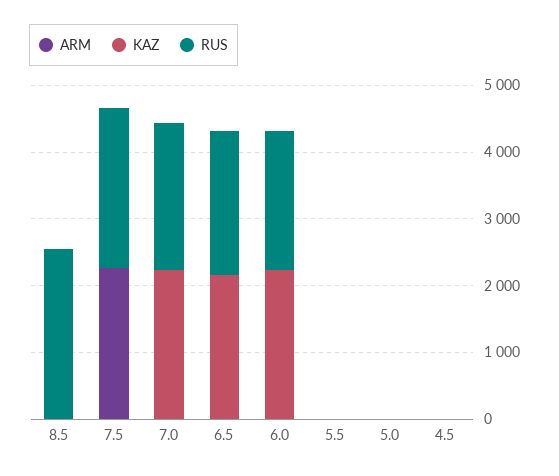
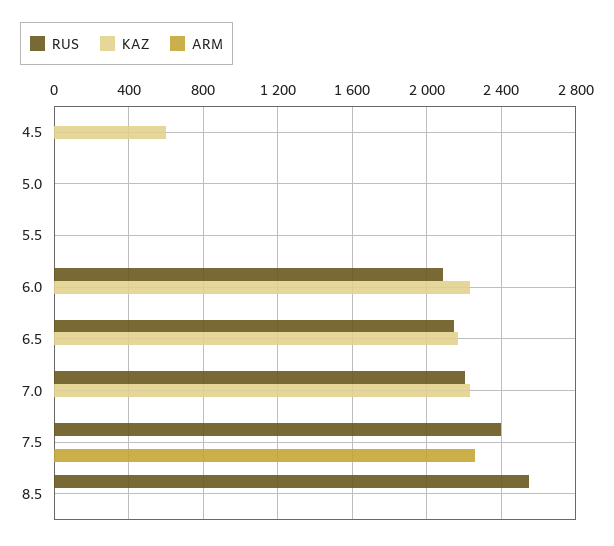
KAZ, 4.5: 0 -> 600

